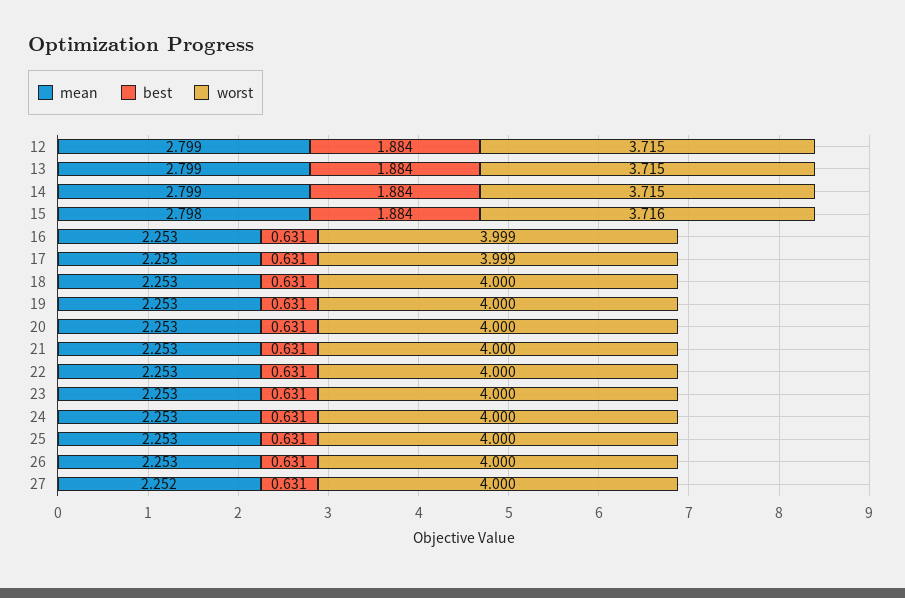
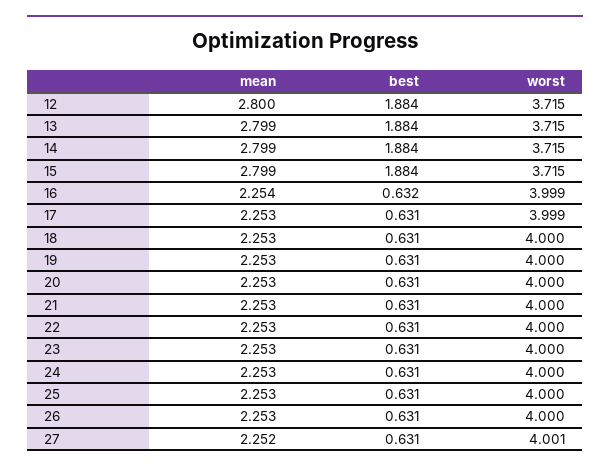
mean, 12: 2.799 -> 2.8
mean, 15: 2.798 -> 2.799
worst, 15: 3.716 -> 3.715
mean, 16: 2.253 -> 2.254
best, 16: 0.631 -> 0.632
worst, 27: 4 -> 4.001

